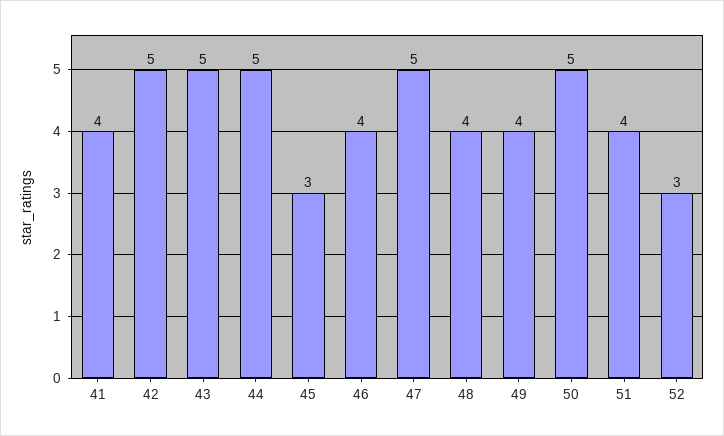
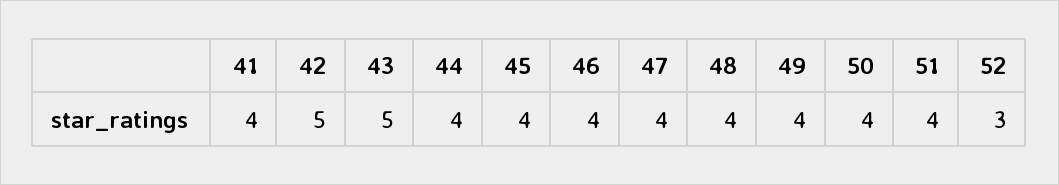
44: 5 -> 4
45: 3 -> 4
47: 5 -> 4
50: 5 -> 4

